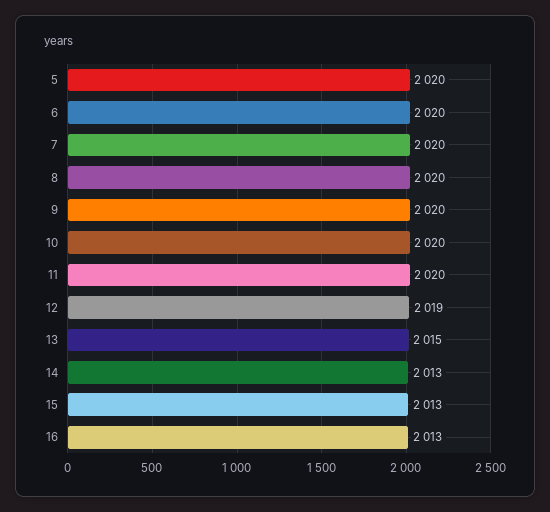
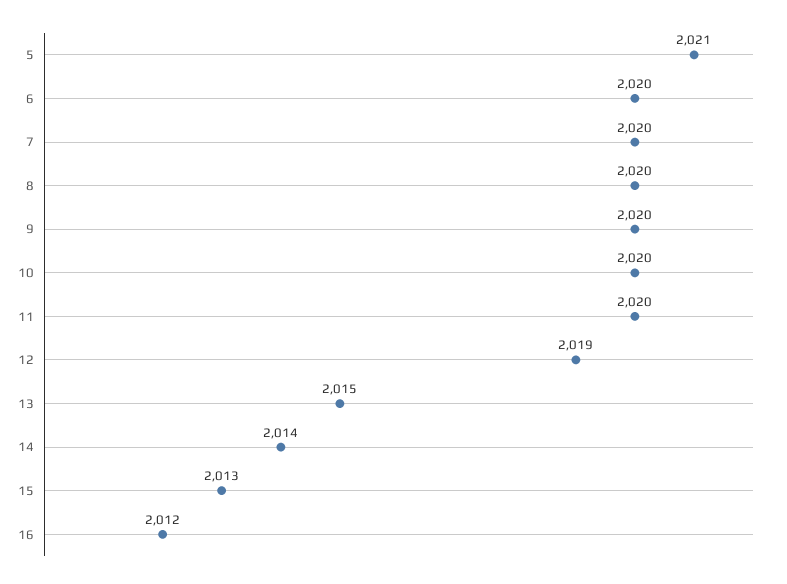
5: 2020 -> 2021
14: 2013 -> 2014
16: 2013 -> 2012

